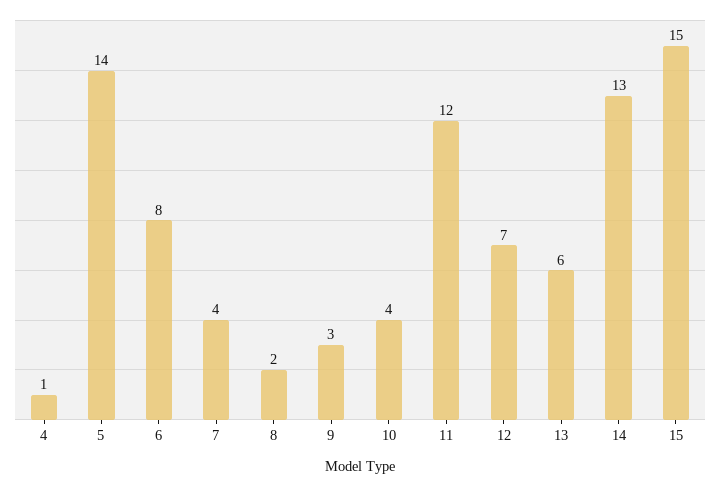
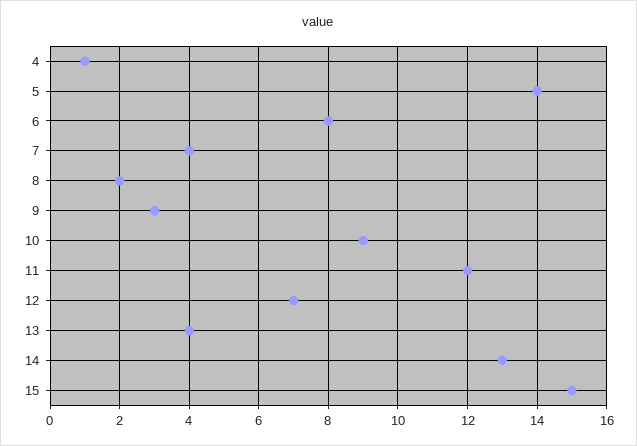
10: 4 -> 9
13: 6 -> 4

